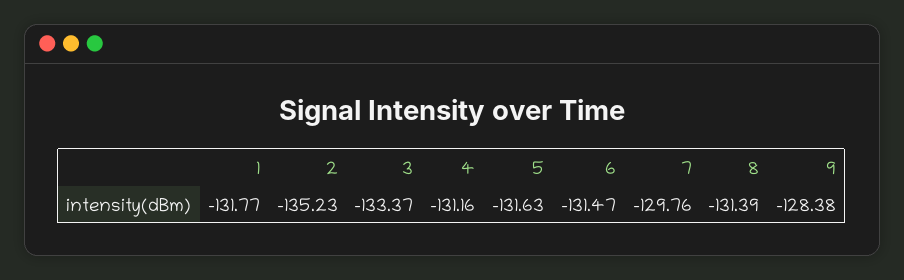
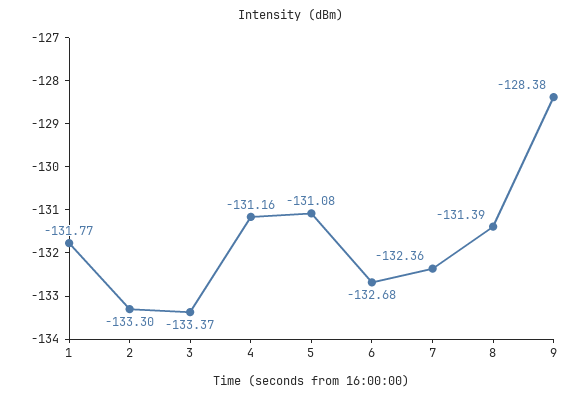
2: -135.23 -> -133.3
5: -131.63 -> -131.08
6: -131.47 -> -132.68
7: -129.76 -> -132.36

